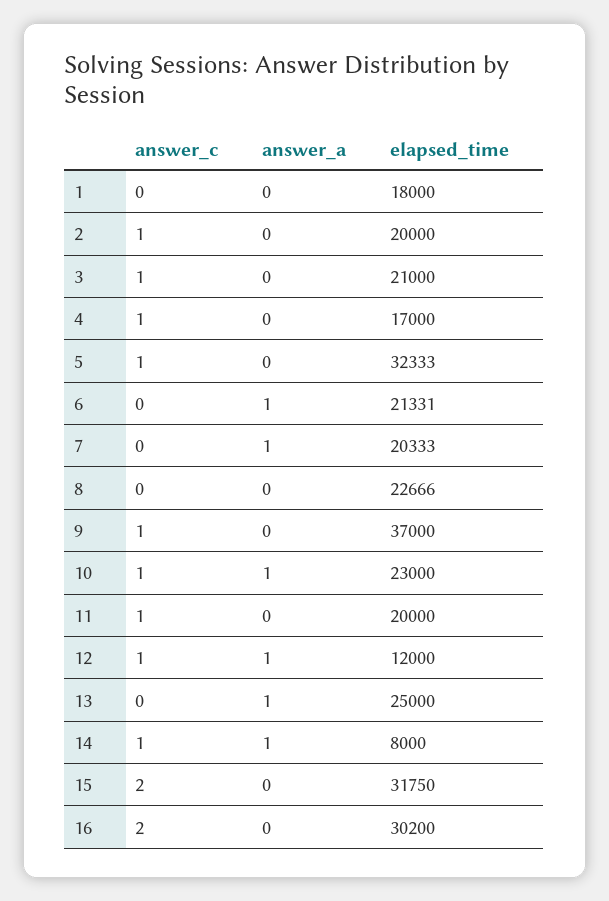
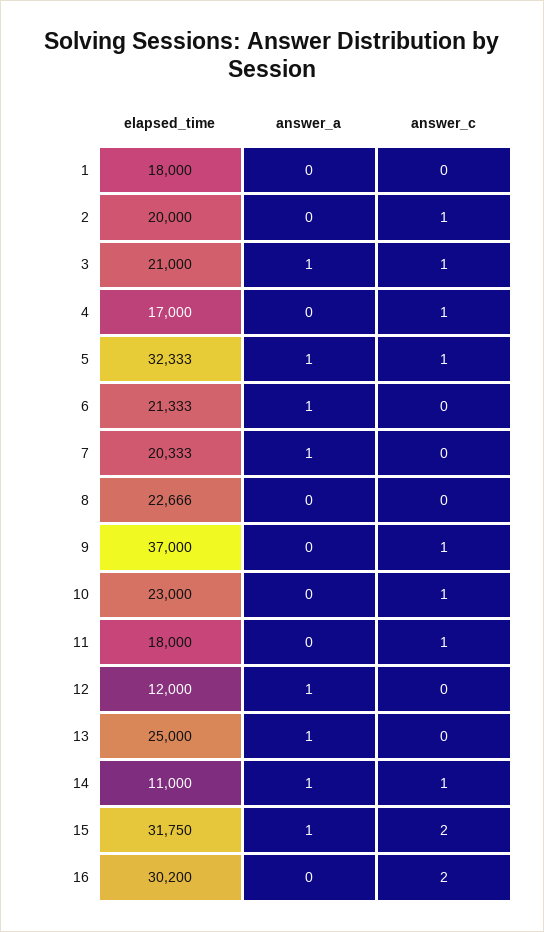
answer_a, 3: 0 -> 1
answer_a, 5: 0 -> 1
elapsed_time, 6: 21331 -> 21333
answer_a, 10: 1 -> 0
elapsed_time, 11: 20000 -> 18000
answer_c, 12: 1 -> 0
elapsed_time, 14: 8000 -> 11000
answer_a, 15: 0 -> 1

